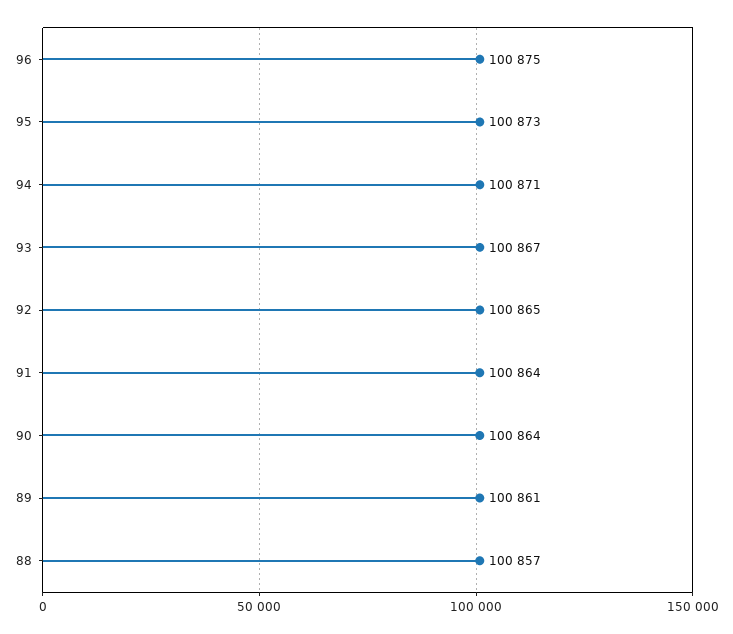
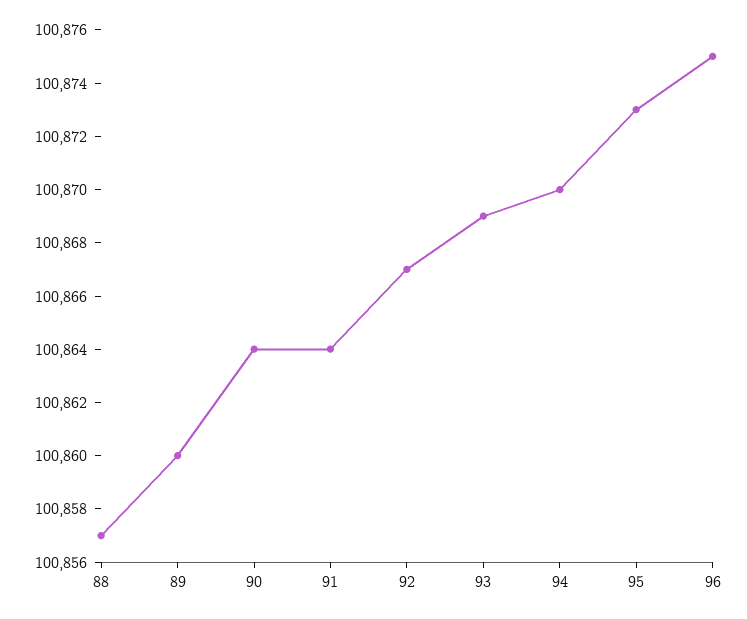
94: 100871 -> 100870
93: 100867 -> 100869
92: 100865 -> 100867
89: 100861 -> 100860

